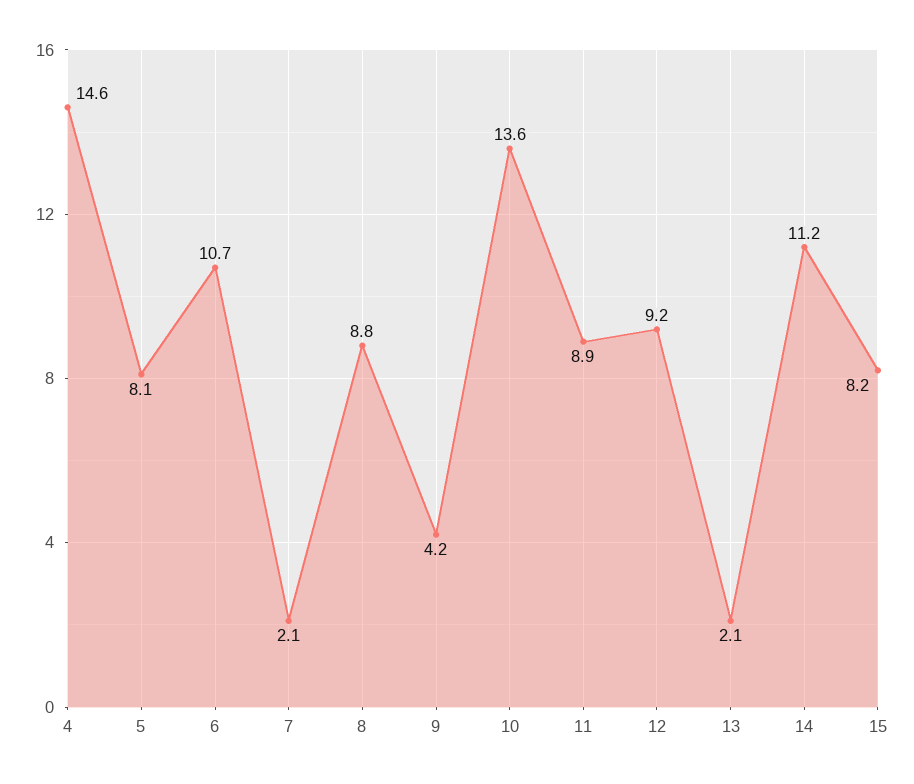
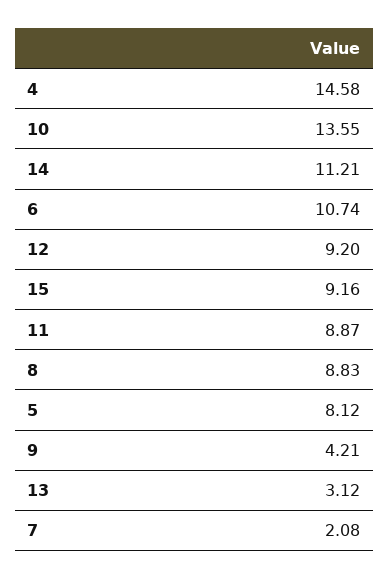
13: 2.1 -> 3.12
15: 8.2 -> 9.16

